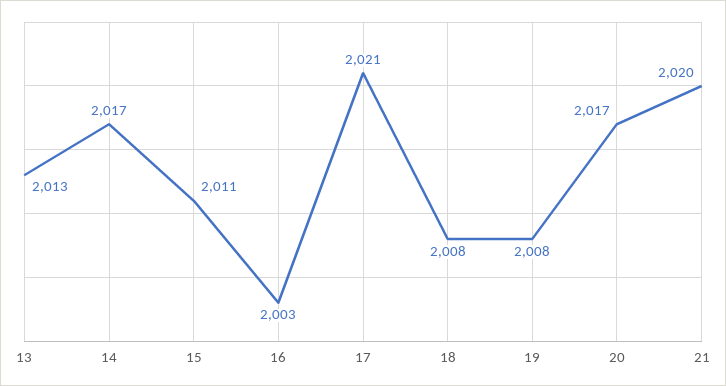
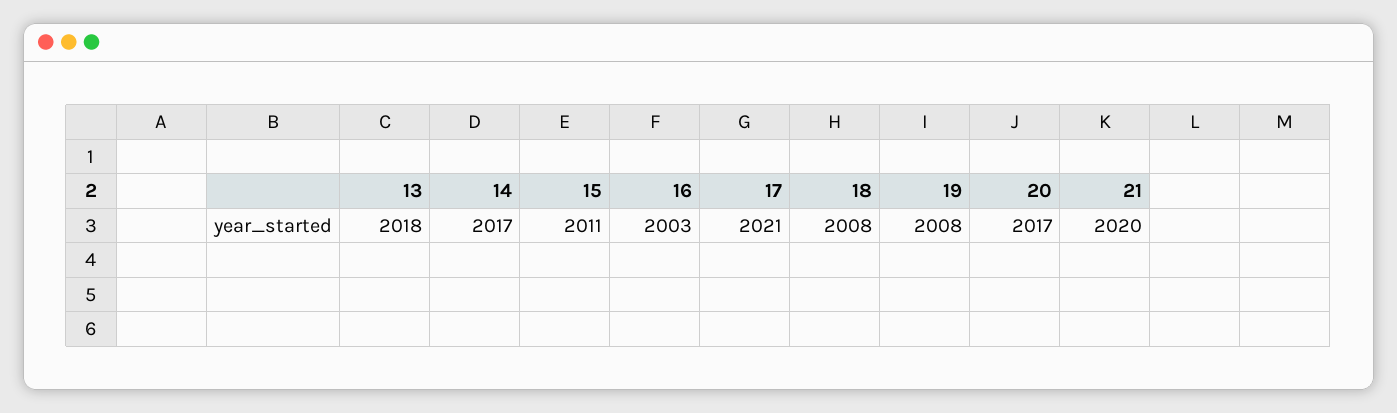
13: 2013 -> 2018

